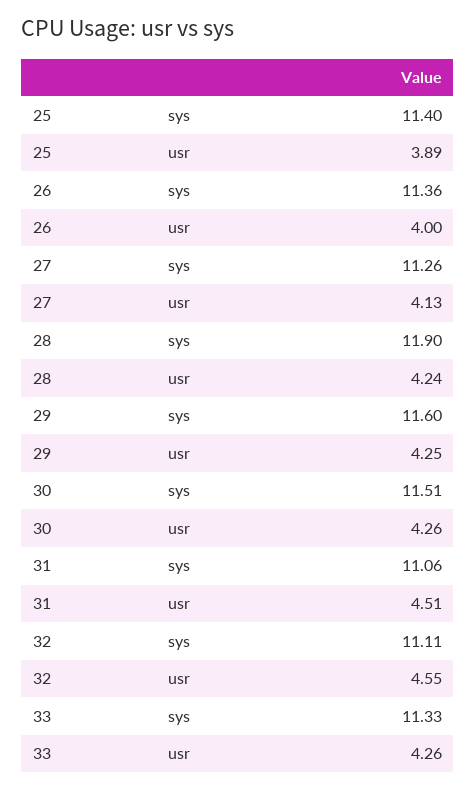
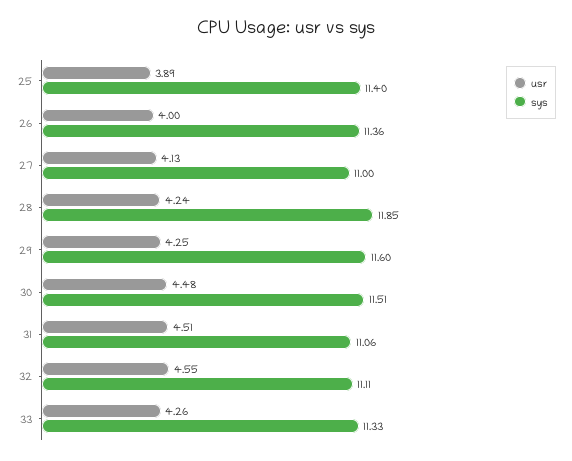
sys, 27: 11.26 -> 11
sys, 28: 11.9 -> 11.85
usr, 30: 4.26 -> 4.48

